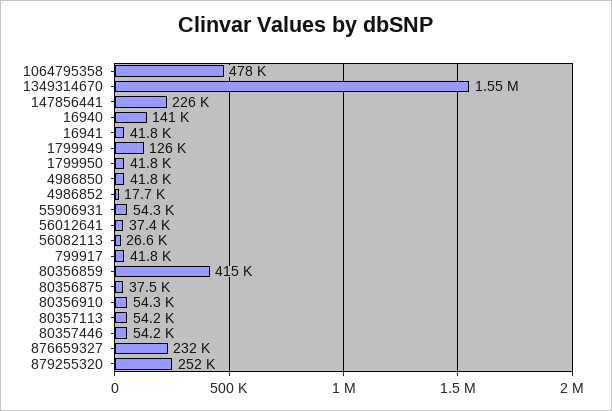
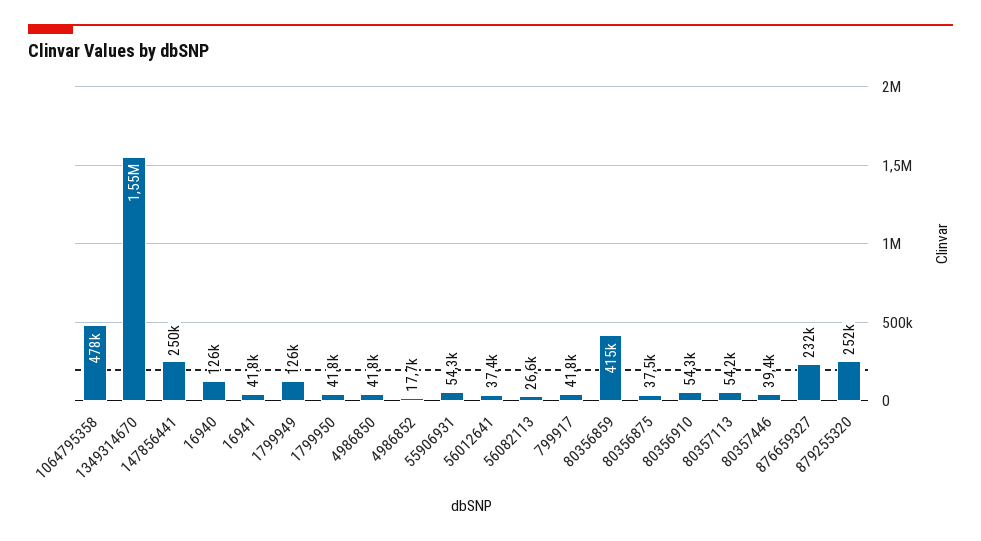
147856441: 226000 -> 250000
16940: 141000 -> 126000
80357446: 54200 -> 39400

